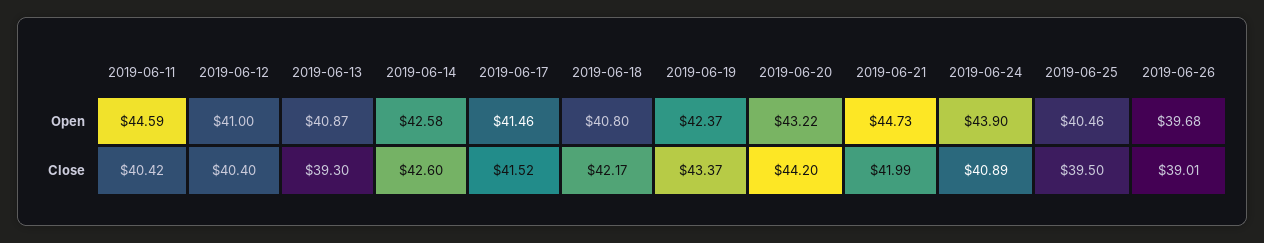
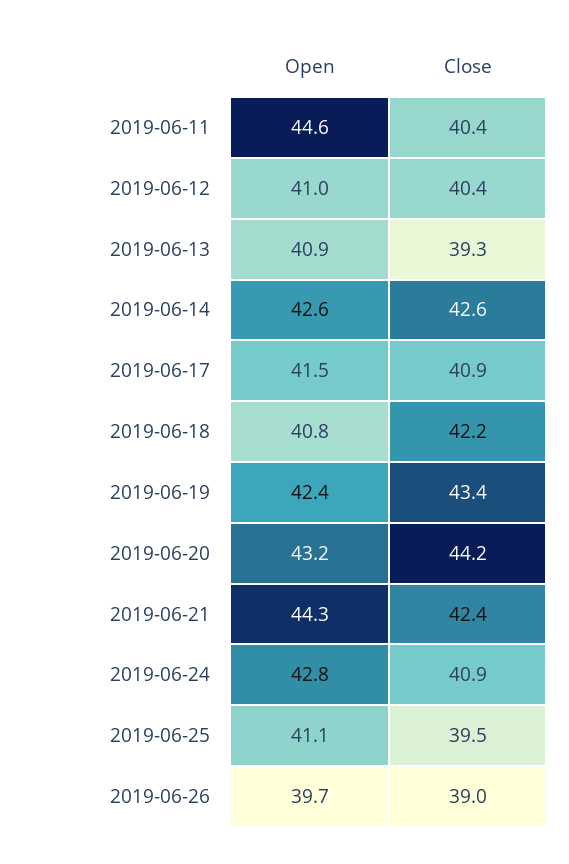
2019-06-21, Open: 44.73 -> 44.3
2019-06-24, Open: 43.9 -> 42.8
2019-06-25, Open: 40.46 -> 41.1
2019-06-17, Close: 41.52 -> 40.9
2019-06-21, Close: 41.99 -> 42.4

